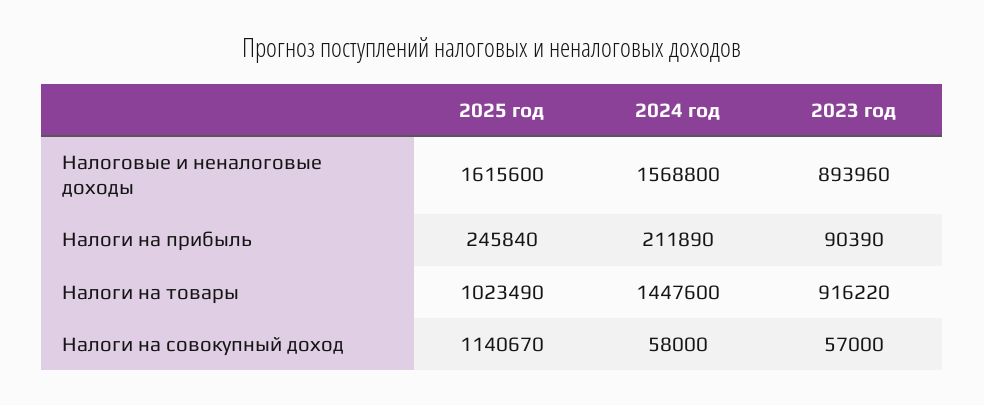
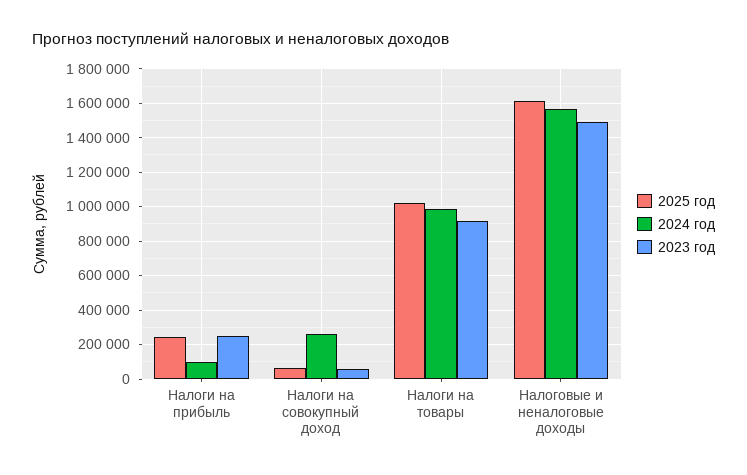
2023 год, Налоговые и неналоговые доходы: 893960 -> 1500000
2024 год, Налоги на прибыль: 211890 -> 100000
2023 год, Налоги на прибыль: 90390 -> 250000
2024 год, Налоги на товары: 1447600 -> 1000000
2025 год, Налоги на совокупный доход: 1140670 -> 50000
2024 год, Налоги на совокупный доход: 58000 -> 250000

